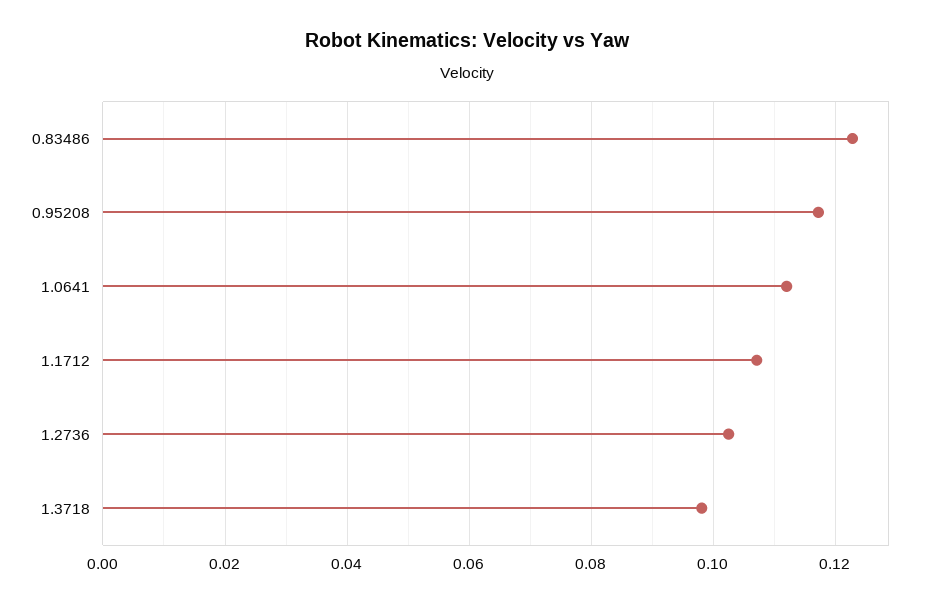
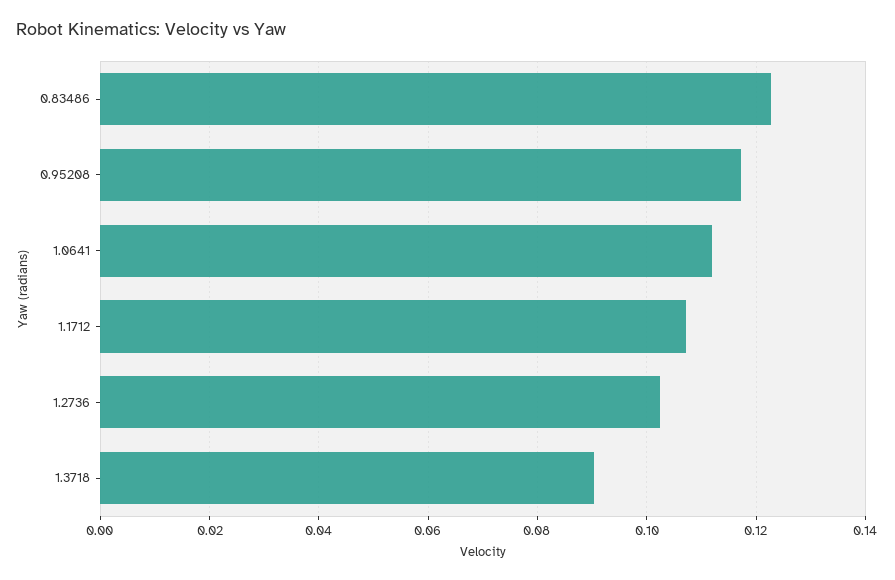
1.3718: 0.098 -> 0.09

